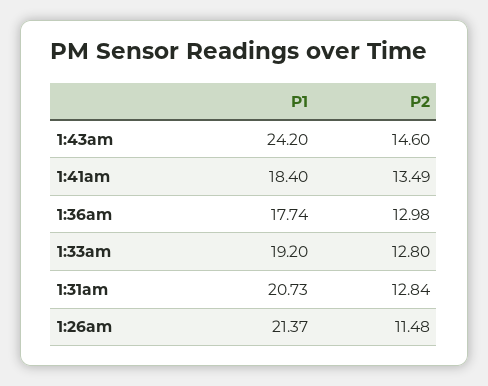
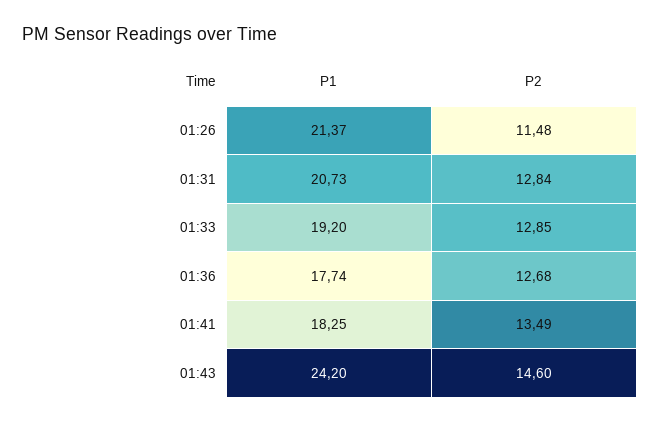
P1, 1:41am: 18.4 -> 18.25
P2, 1:36am: 12.98 -> 12.68
P2, 1:33am: 12.8 -> 12.85

